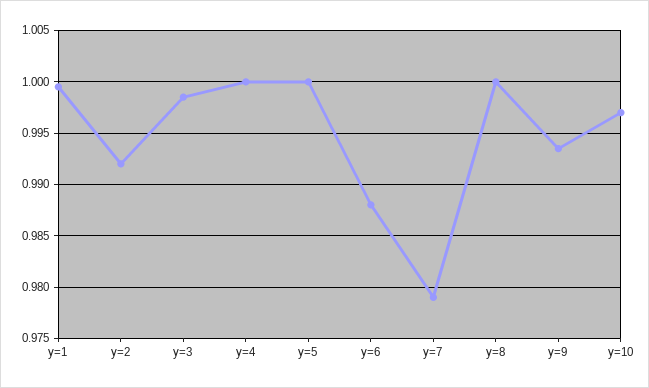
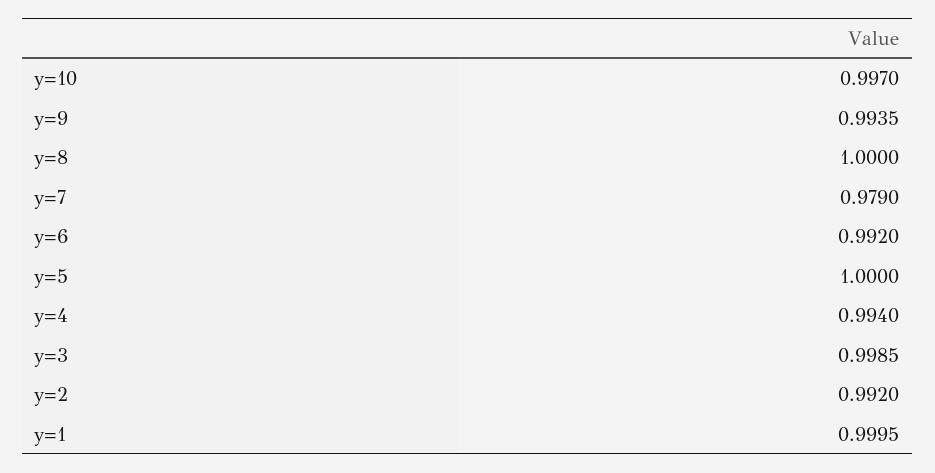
y=4: 1 -> 0.994
y=6: 0.988 -> 0.992

